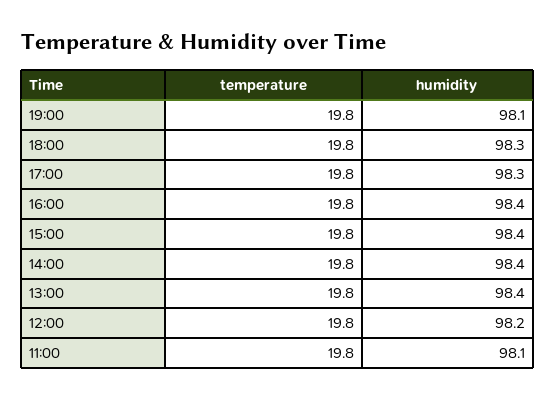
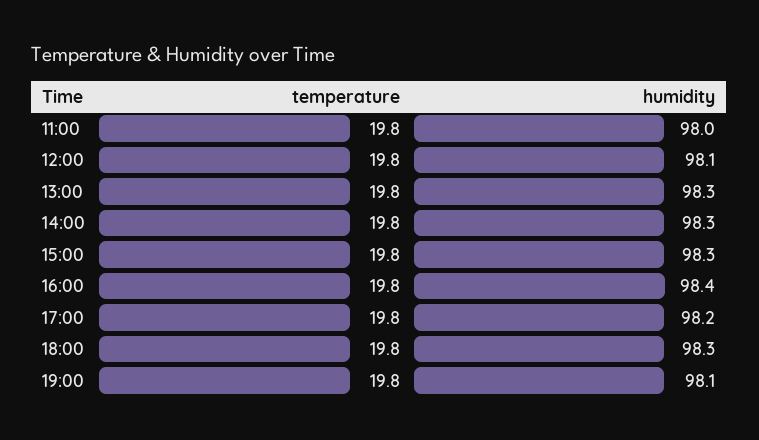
humidity, 17:00: 98.3 -> 98.2
humidity, 15:00: 98.4 -> 98.3
humidity, 14:00: 98.4 -> 98.3
humidity, 13:00: 98.4 -> 98.3
humidity, 12:00: 98.2 -> 98.1
humidity, 11:00: 98.1 -> 98

